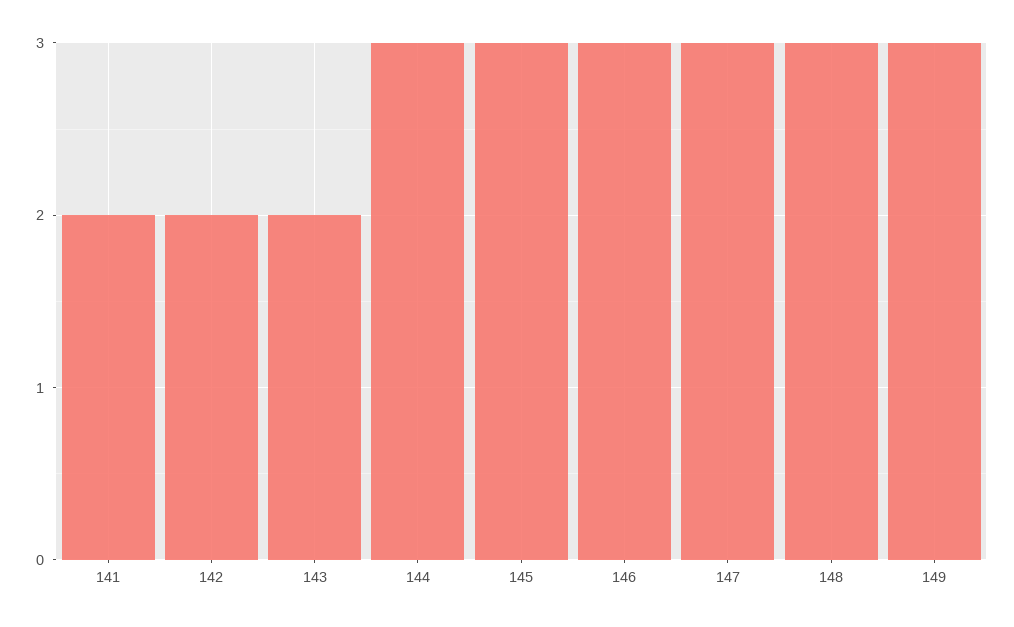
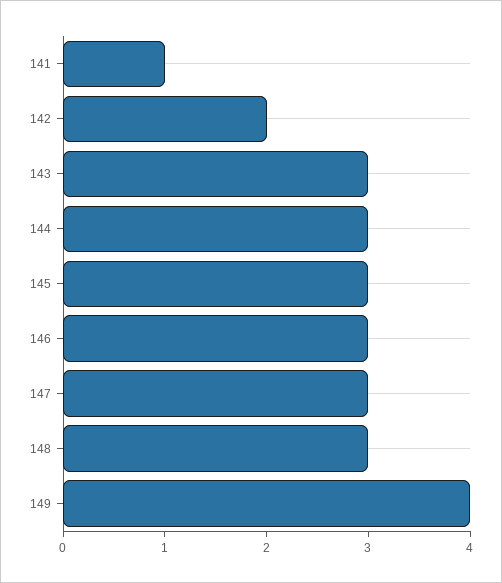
141: 2 -> 1
143: 2 -> 3
149: 3 -> 4

